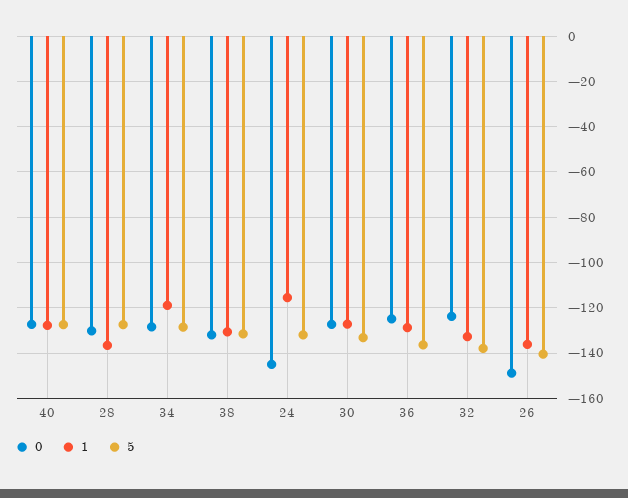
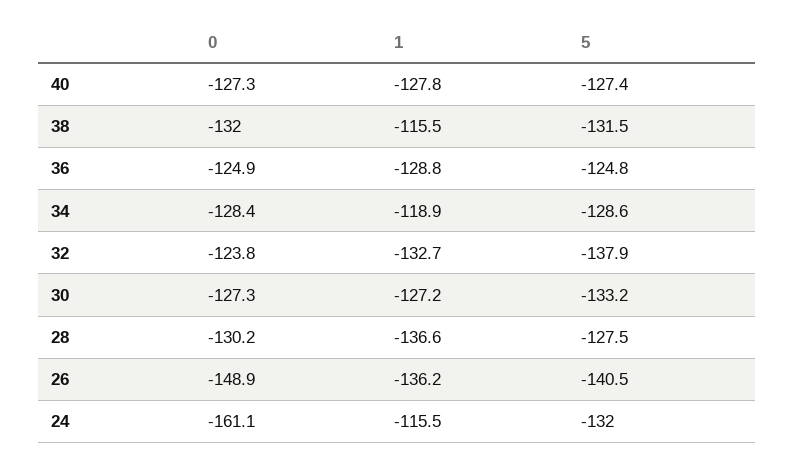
1, 38: -130 -> -115.5
0, 24: -145 -> -161.1
5, 36: -135 -> -124.8

